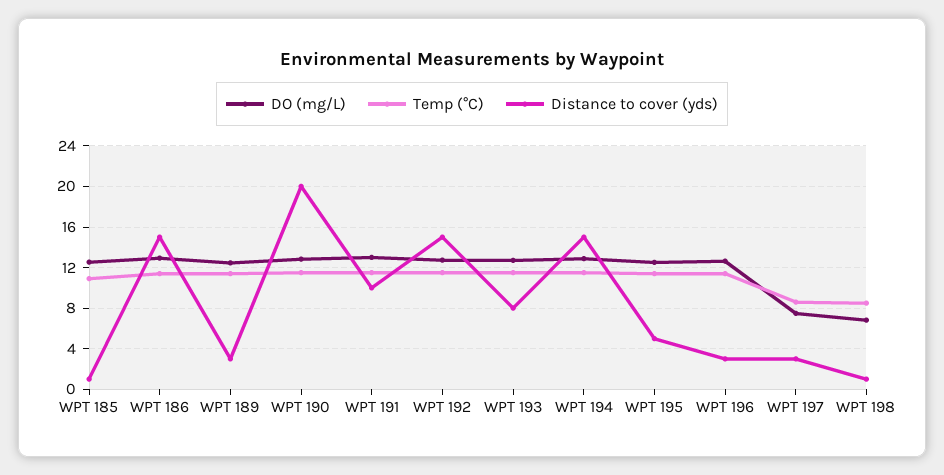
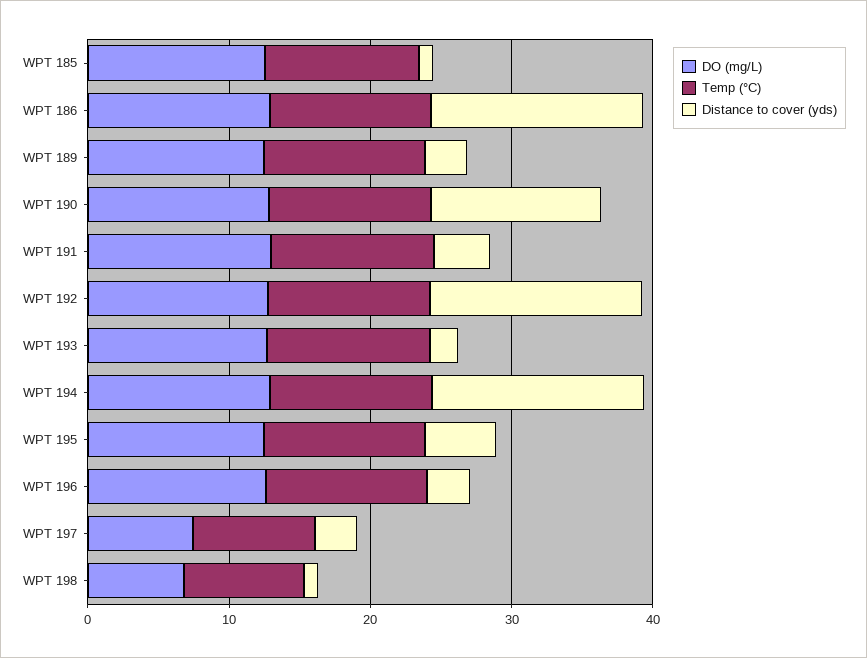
Distance to cover (yds), WPT 190: 20 -> 12
Distance to cover (yds), WPT 191: 10 -> 4
Distance to cover (yds), WPT 193: 8 -> 2

